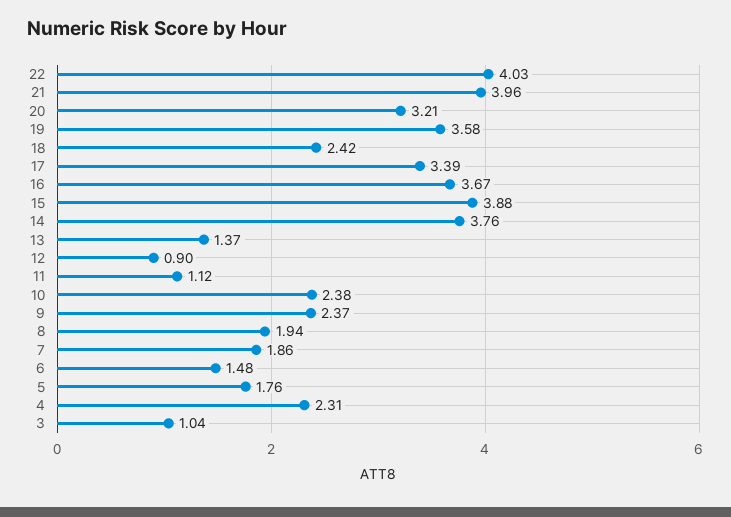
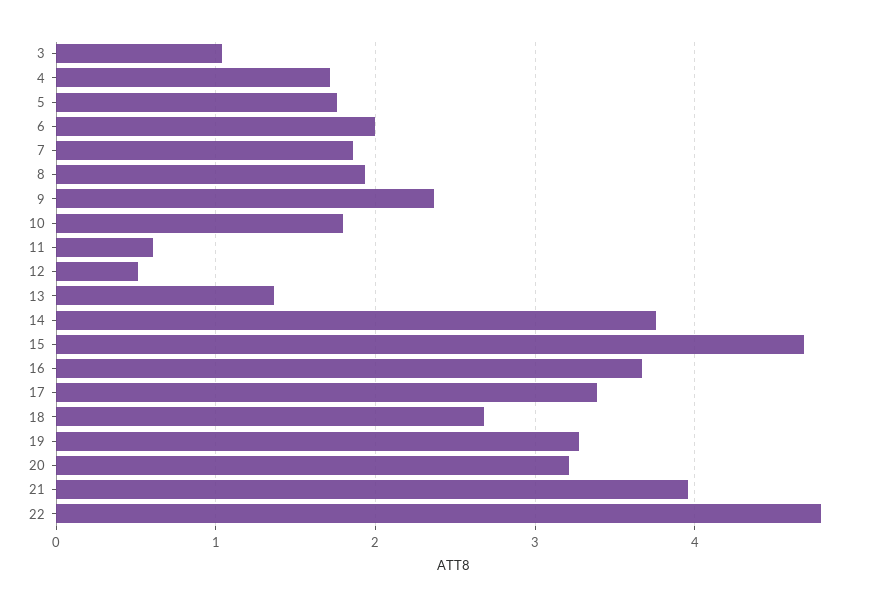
22: 4.03 -> 4.8
19: 3.58 -> 3.3
18: 2.42 -> 2.7
15: 3.88 -> 4.7
12: 0.9 -> 0.5
11: 1.12 -> 0.6
10: 2.38 -> 1.8
6: 1.48 -> 2
4: 2.31 -> 1.7

